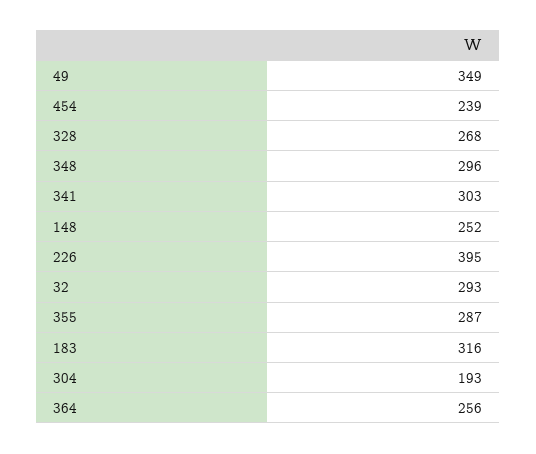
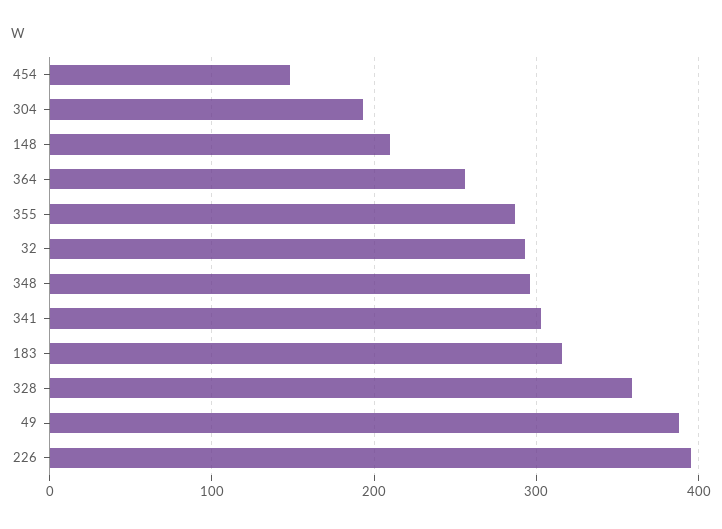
49: 349 -> 390
454: 239 -> 150
328: 268 -> 360
148: 252 -> 210

